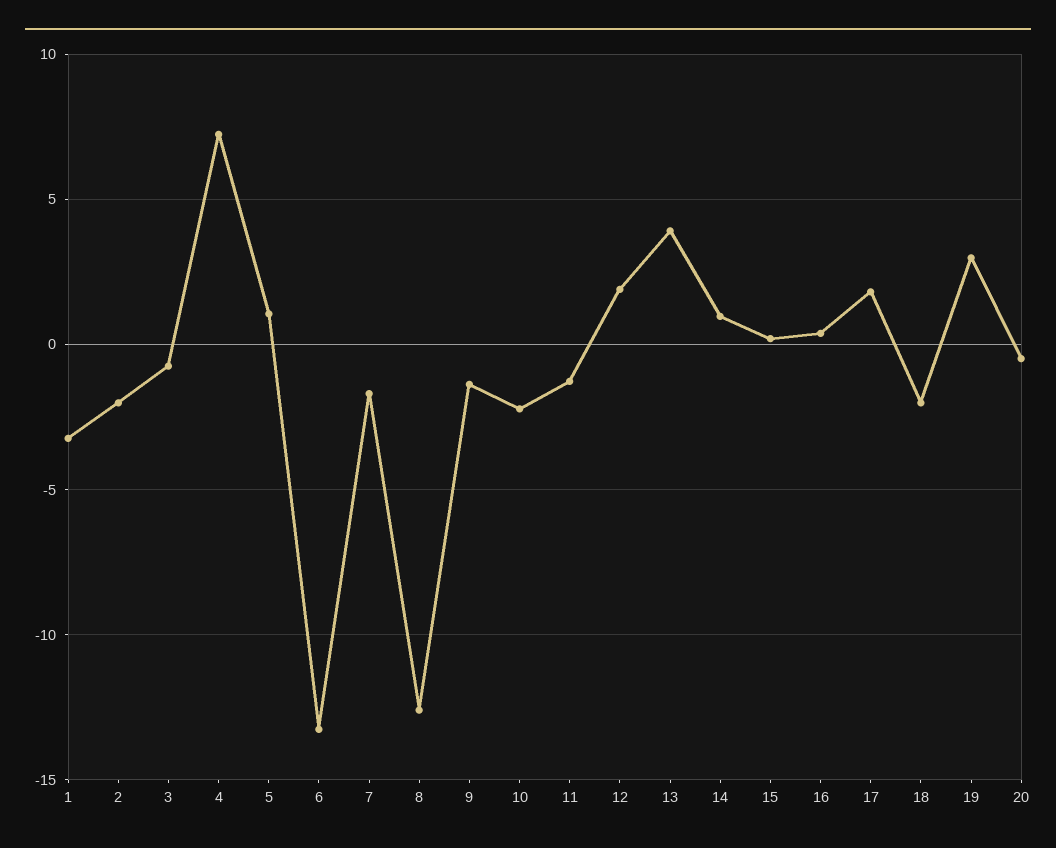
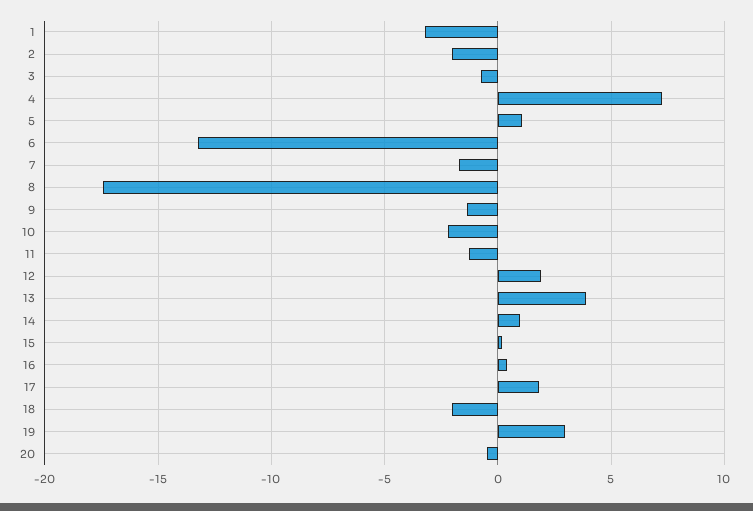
8: -12.5 -> -17.5

